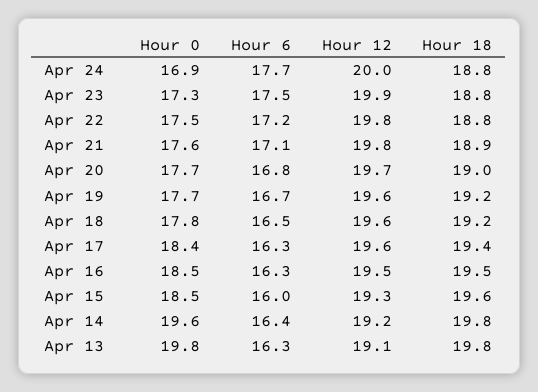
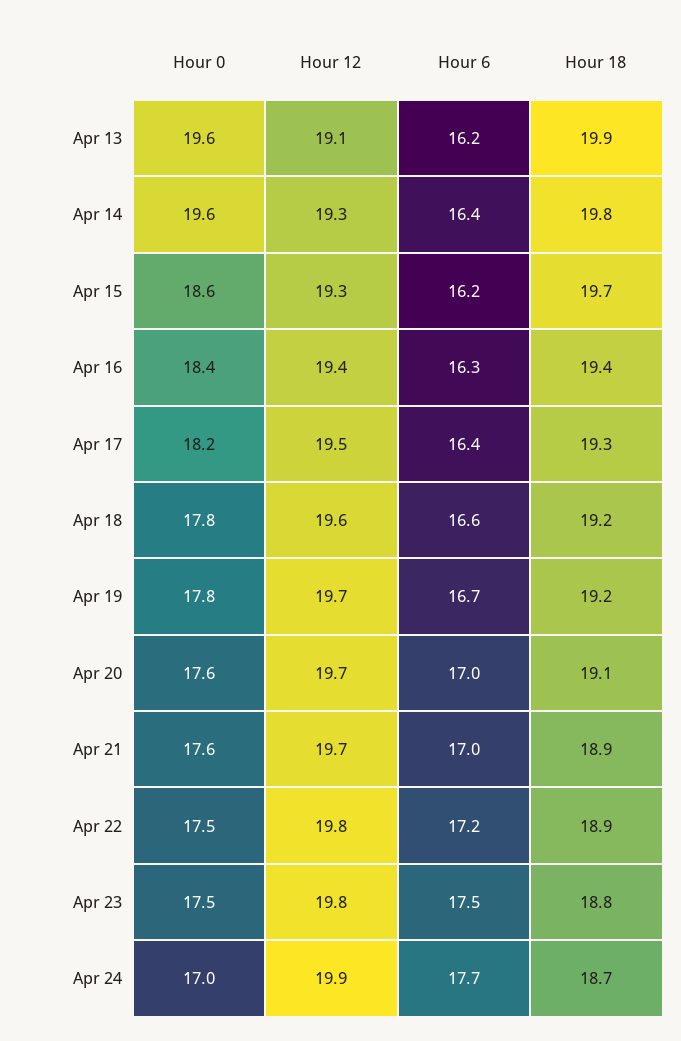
Hour 0, Apr 24: 16.9 -> 17
Hour 12, Apr 24: 20 -> 19.9
Hour 18, Apr 24: 18.8 -> 18.7
Hour 0, Apr 23: 17.3 -> 17.5
Hour 12, Apr 23: 19.9 -> 19.8
Hour 18, Apr 22: 18.8 -> 18.9
Hour 6, Apr 21: 17.1 -> 17
Hour 12, Apr 21: 19.8 -> 19.7
Hour 0, Apr 20: 17.7 -> 17.6
Hour 6, Apr 20: 16.8 -> 17
Hour 18, Apr 20: 19 -> 19.1
Hour 0, Apr 19: 17.7 -> 17.8
Hour 12, Apr 19: 19.6 -> 19.7
Hour 6, Apr 18: 16.5 -> 16.6
Hour 0, Apr 17: 18.4 -> 18.2
Hour 6, Apr 17: 16.3 -> 16.4
Hour 12, Apr 17: 19.6 -> 19.5
Hour 18, Apr 17: 19.4 -> 19.3
Hour 0, Apr 16: 18.5 -> 18.4
Hour 12, Apr 16: 19.5 -> 19.4
Hour 18, Apr 16: 19.5 -> 19.4
Hour 0, Apr 15: 18.5 -> 18.6
Hour 6, Apr 15: 16 -> 16.2
Hour 18, Apr 15: 19.6 -> 19.7
Hour 12, Apr 14: 19.2 -> 19.3
Hour 0, Apr 13: 19.8 -> 19.6
Hour 6, Apr 13: 16.3 -> 16.2
Hour 18, Apr 13: 19.8 -> 19.9

